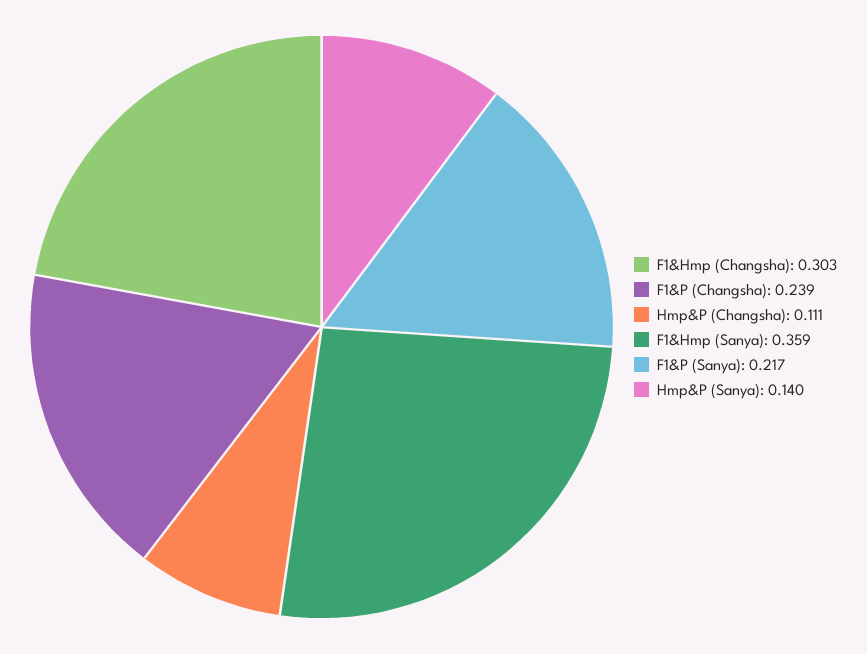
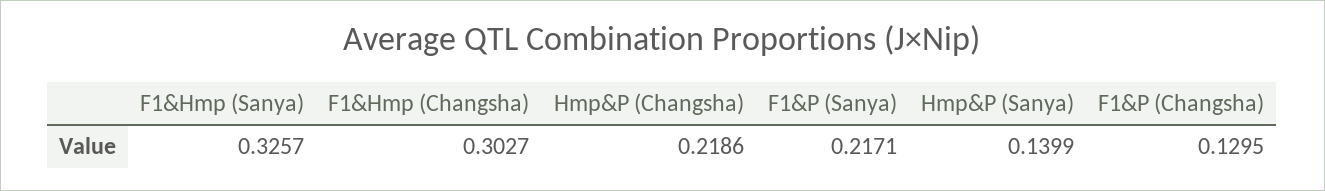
F1&P (Changsha): 0.239 -> 0.1295
Hmp&P (Changsha): 0.111 -> 0.2186
F1&Hmp (Sanya): 0.359 -> 0.3257

